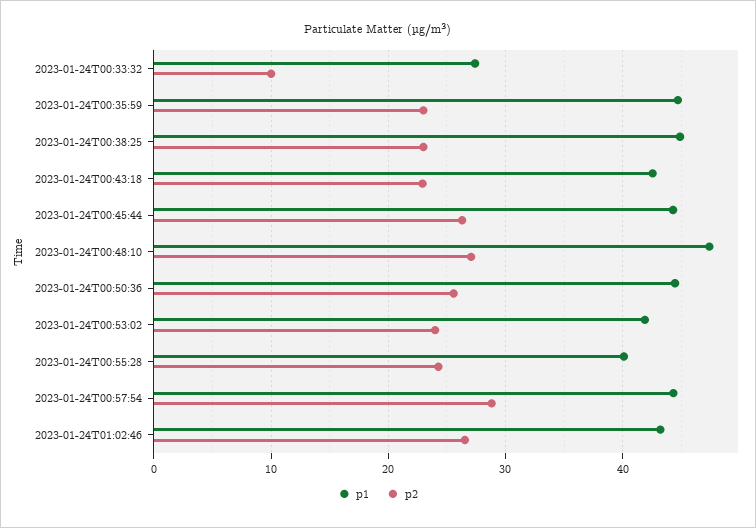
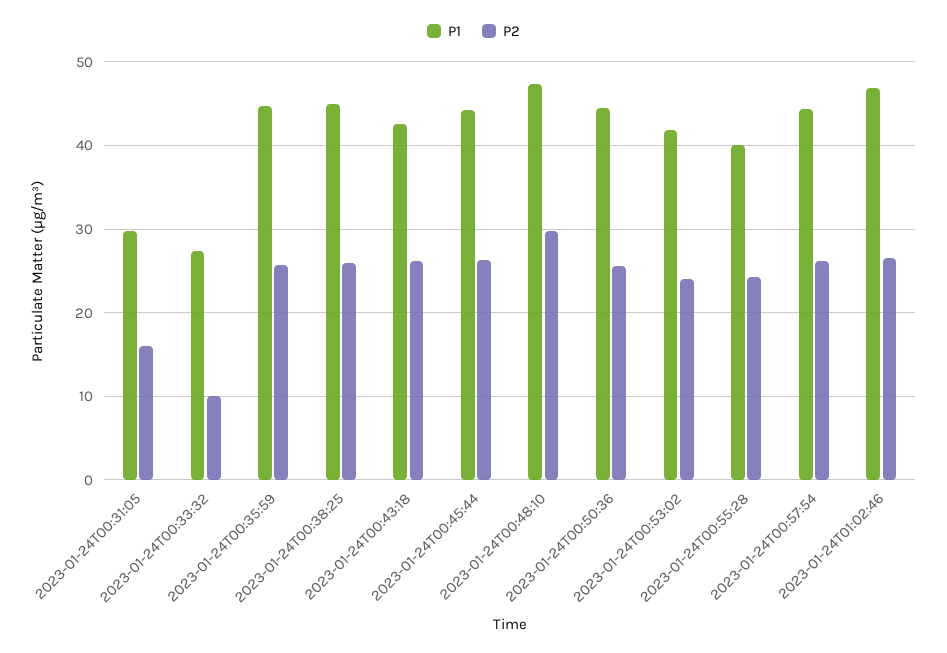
p2, 2023-01-24T00:35:59: 23 -> 26
p2, 2023-01-24T00:38:25: 23 -> 26
p2, 2023-01-24T00:43:18: 23 -> 26
p2, 2023-01-24T00:48:10: 27 -> 30
p2, 2023-01-24T00:57:54: 29 -> 26
p1, 2023-01-24T01:02:46: 43 -> 47
p1, 2023-01-24T00:31:05: none -> 30
p2, 2023-01-24T00:31:05: none -> 16

